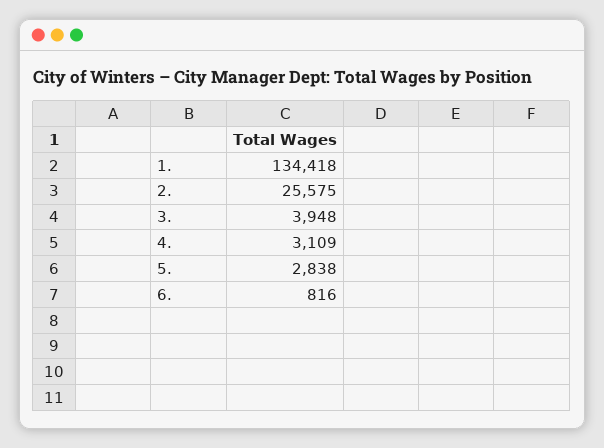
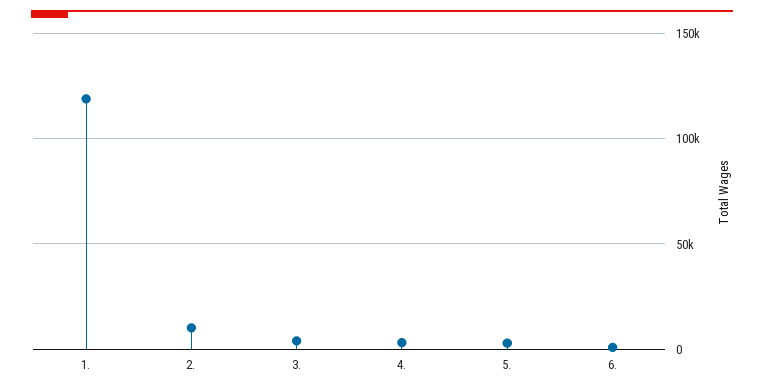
1.: 134418 -> 120000
2.: 25575 -> 10000

